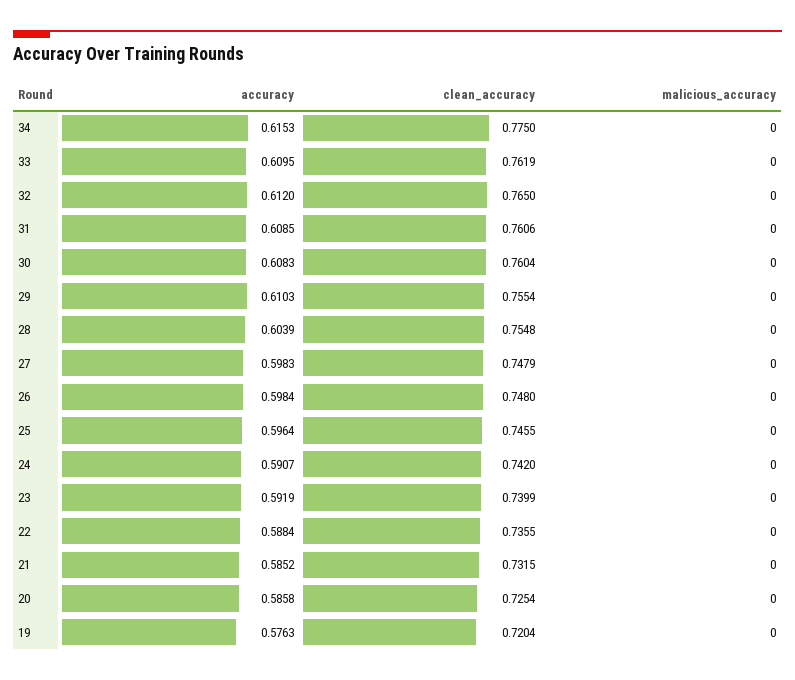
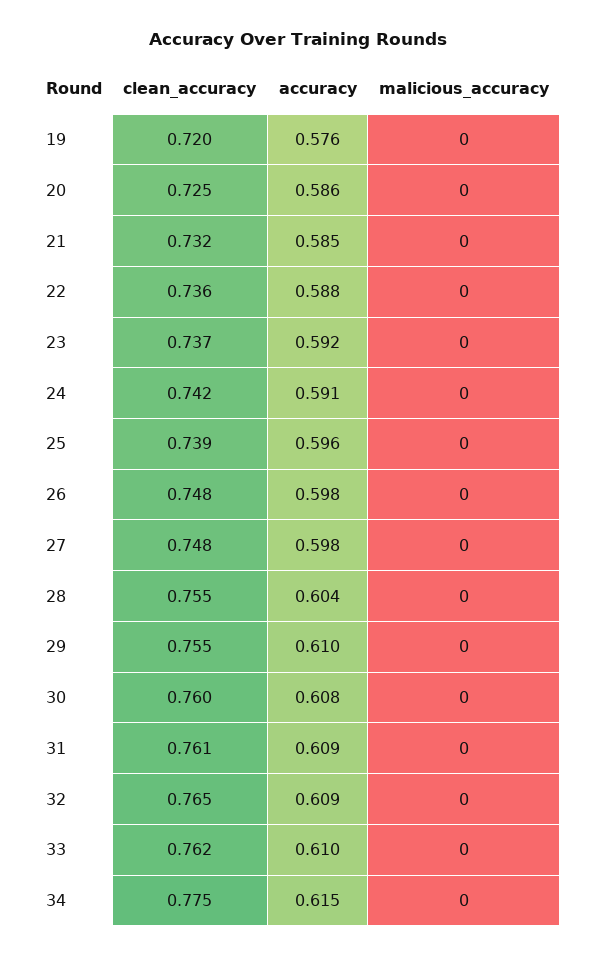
accuracy, 32: 0.612 -> 0.609
clean_accuracy, 25: 0.7455 -> 0.739
clean_accuracy, 23: 0.7399 -> 0.737

